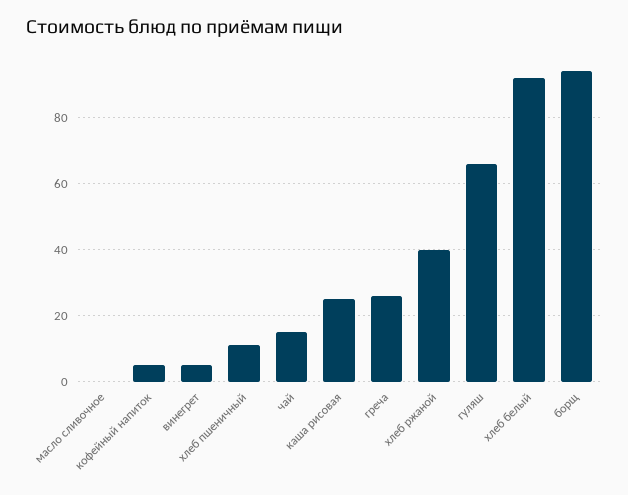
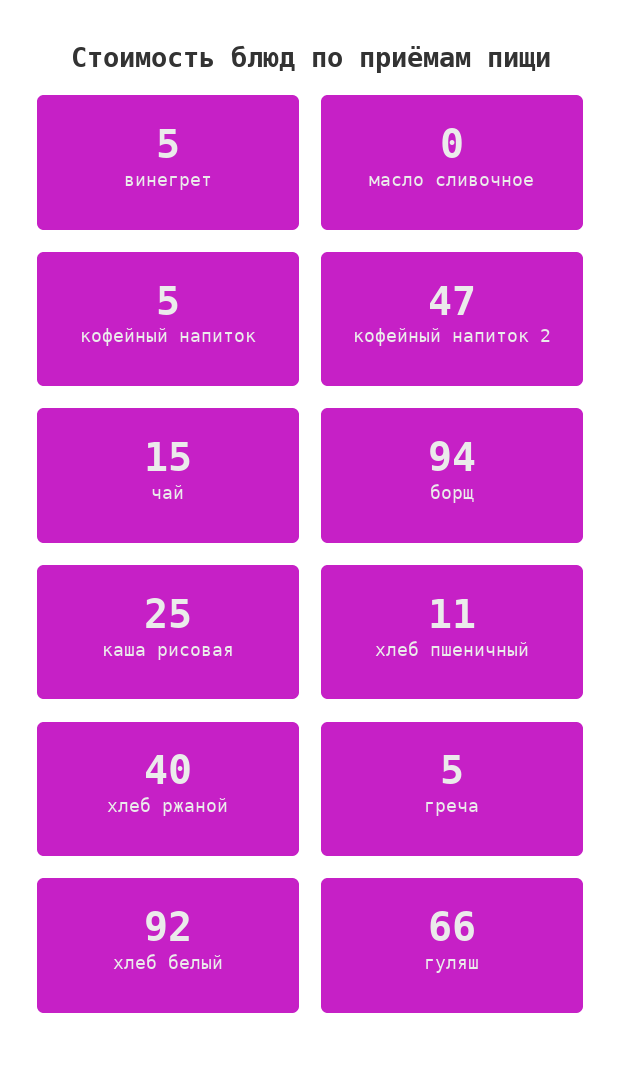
греча: 25 -> 5
кофейный напиток 2: none -> 47

